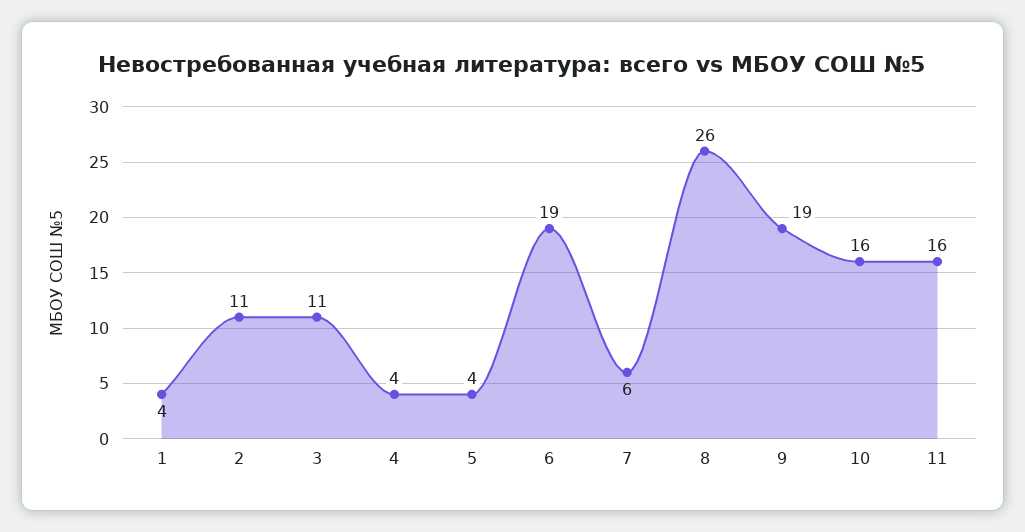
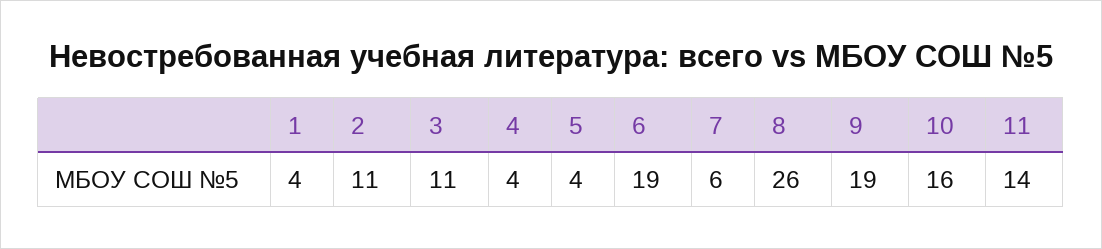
11: 16 -> 14

